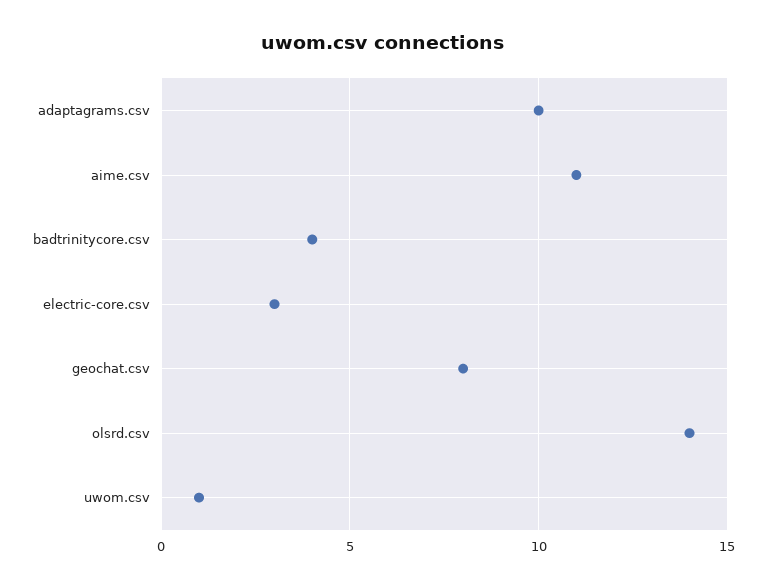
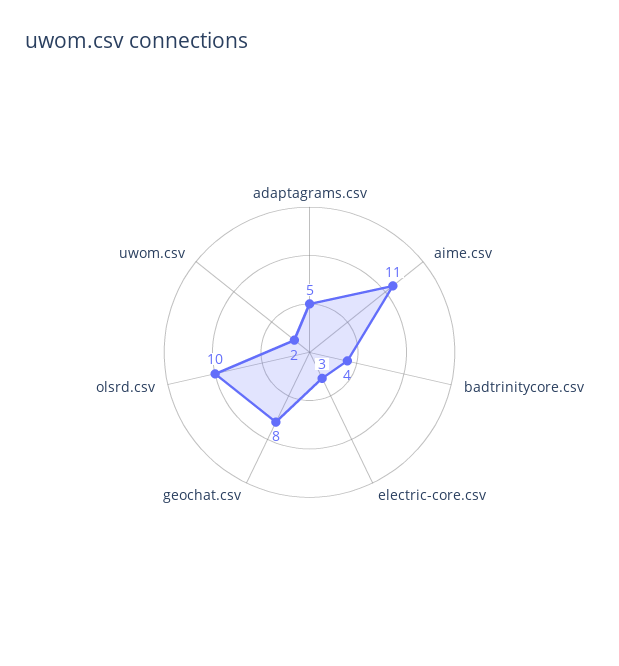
adaptagrams.csv: 10 -> 5
olsrd.csv: 14 -> 10
uwom.csv: 1 -> 2

